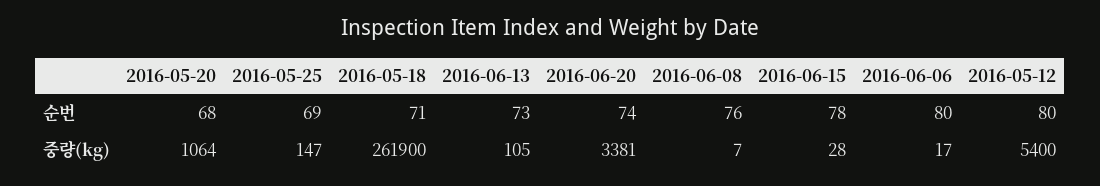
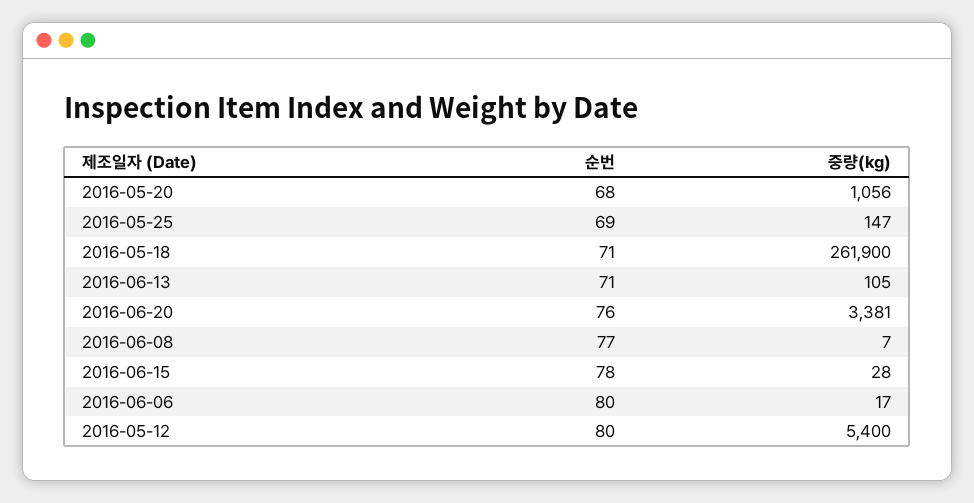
2016-06-13, 순번: 73 -> 71
2016-06-20, 순번: 74 -> 76
2016-06-08, 순번: 76 -> 77
2016-05-20, 중량(kg): 1064 -> 1056

